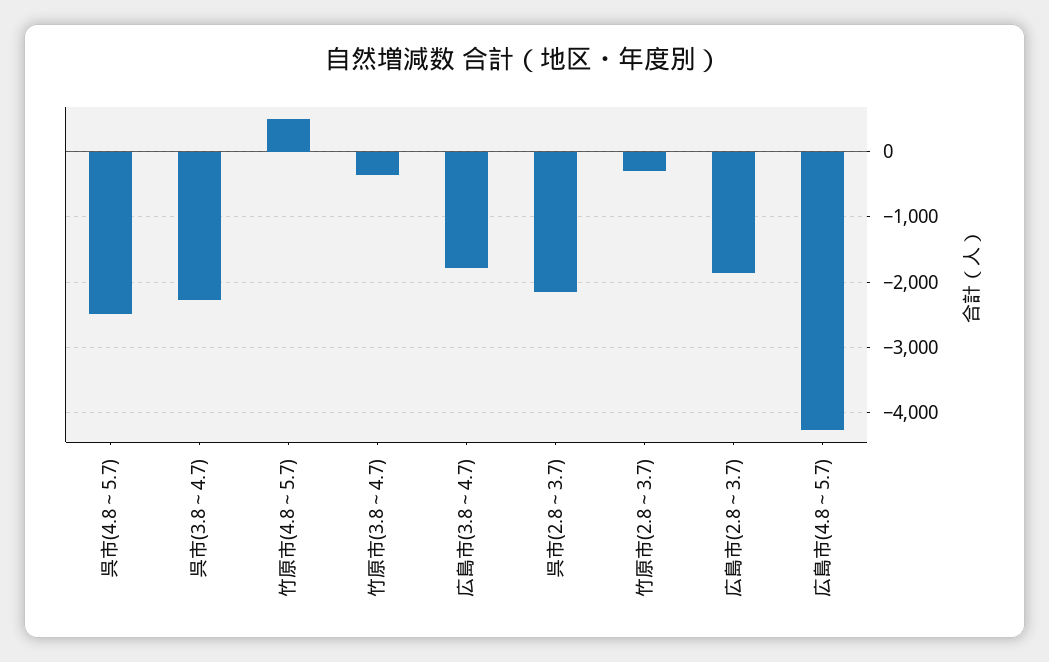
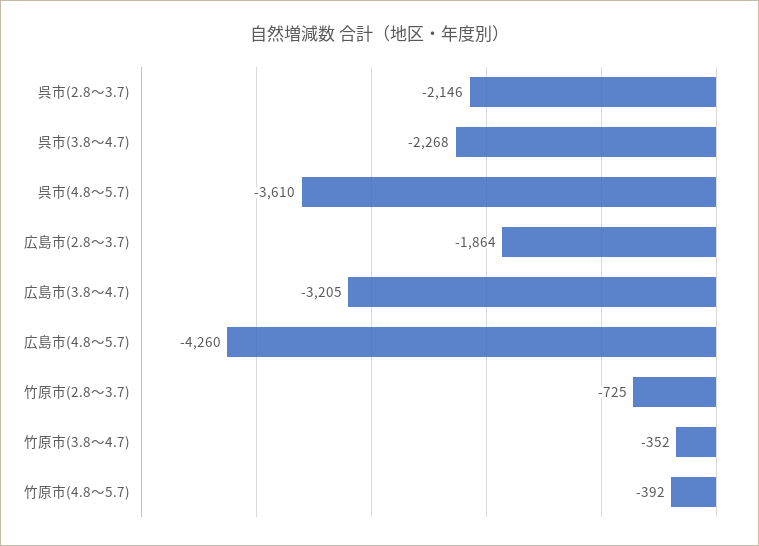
呉市(4.8～5.7): -2500 -> -3610
竹原市(4.8～5.7): 500 -> -392
広島市(3.8～4.7): -1800 -> -3205
竹原市(2.8～3.7): -300 -> -725

